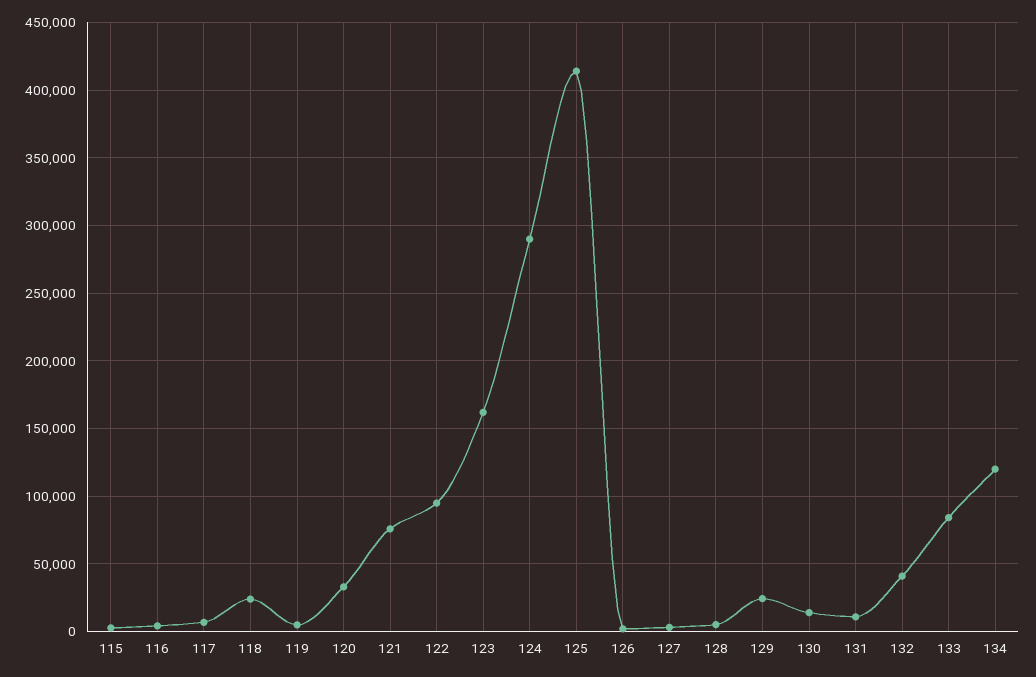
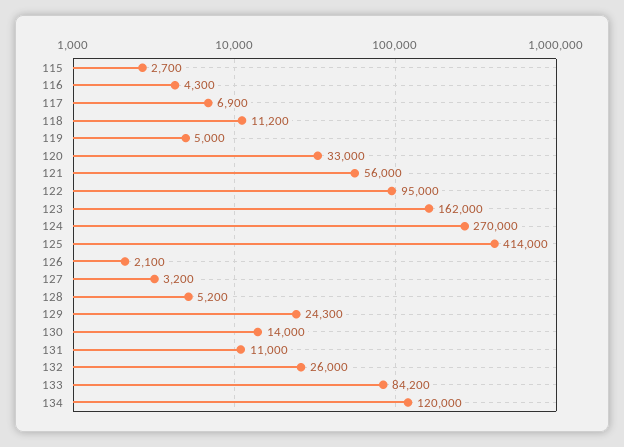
118: 25000 -> 11200
121: 75000 -> 56000
124: 290000 -> 270000
132: 40000 -> 26000

